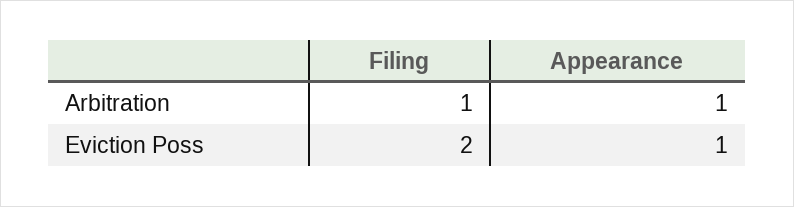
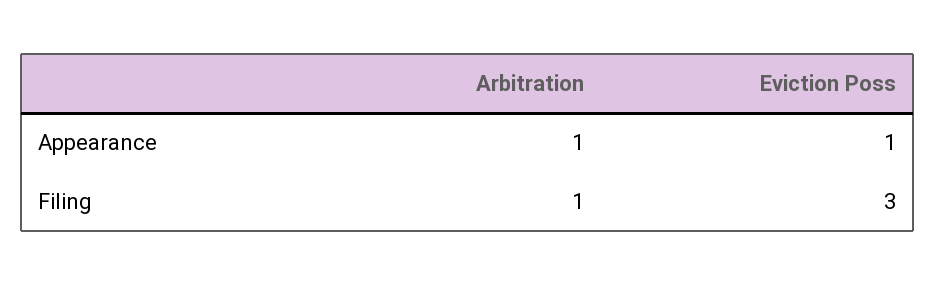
Filing, Eviction Poss: 2 -> 3

